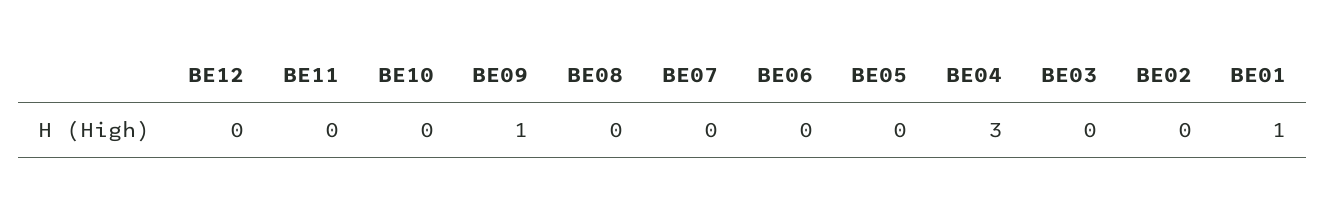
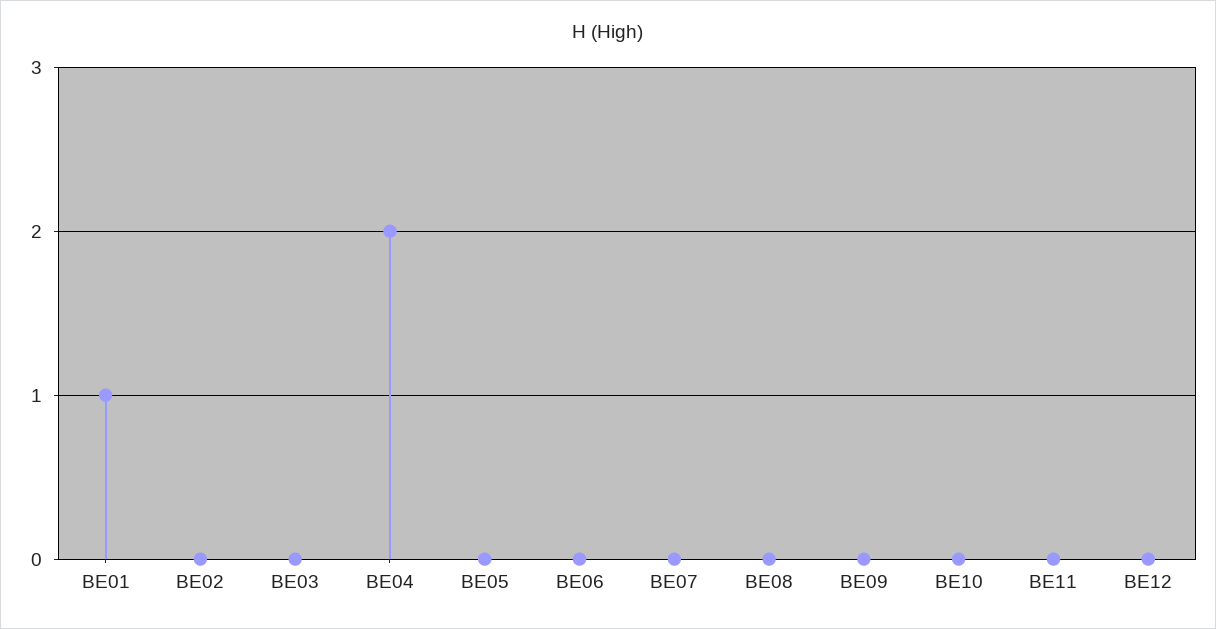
BE09: 1 -> 0
BE04: 3 -> 2

